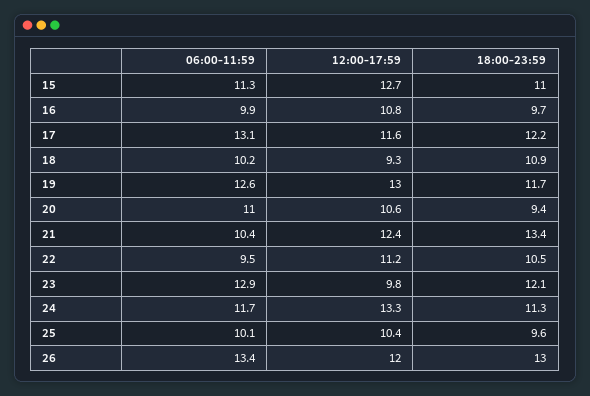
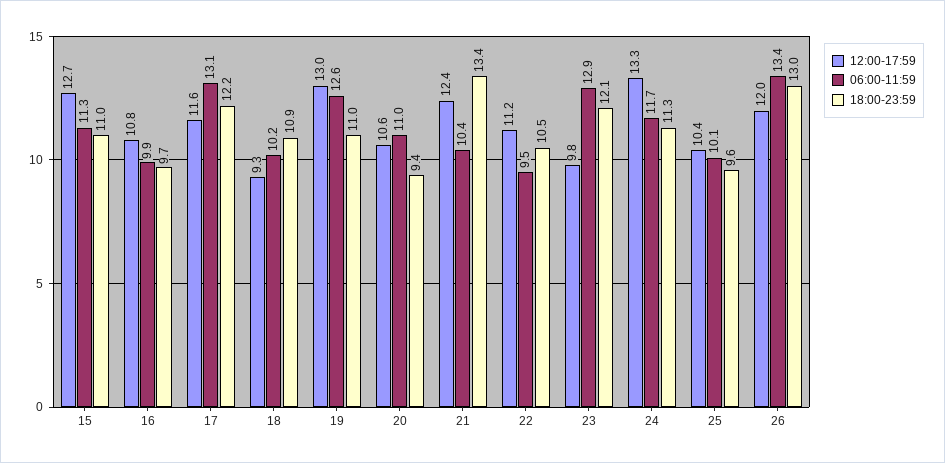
18:00-23:59, 19: 11.7 -> 11

